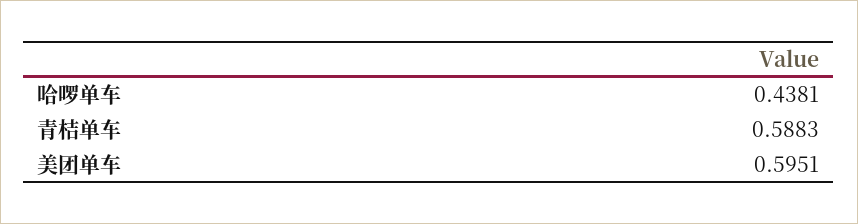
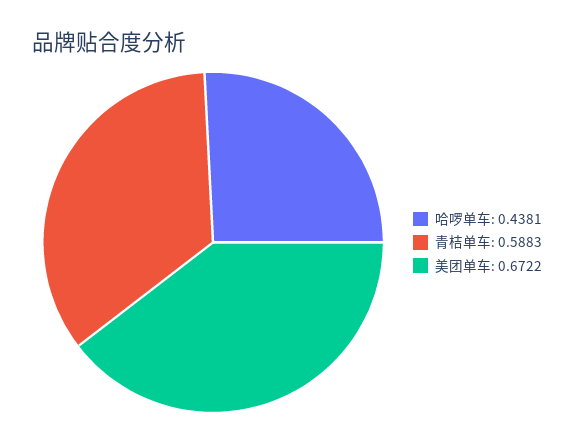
美团单车: 0.5951 -> 0.6722

